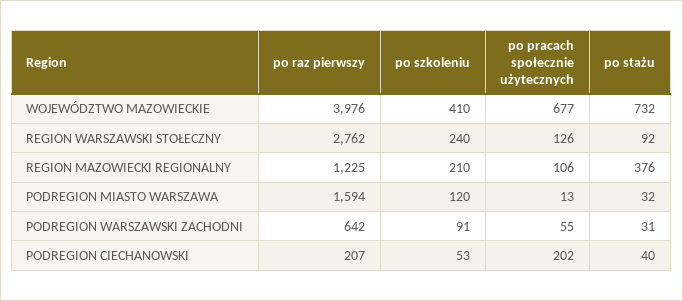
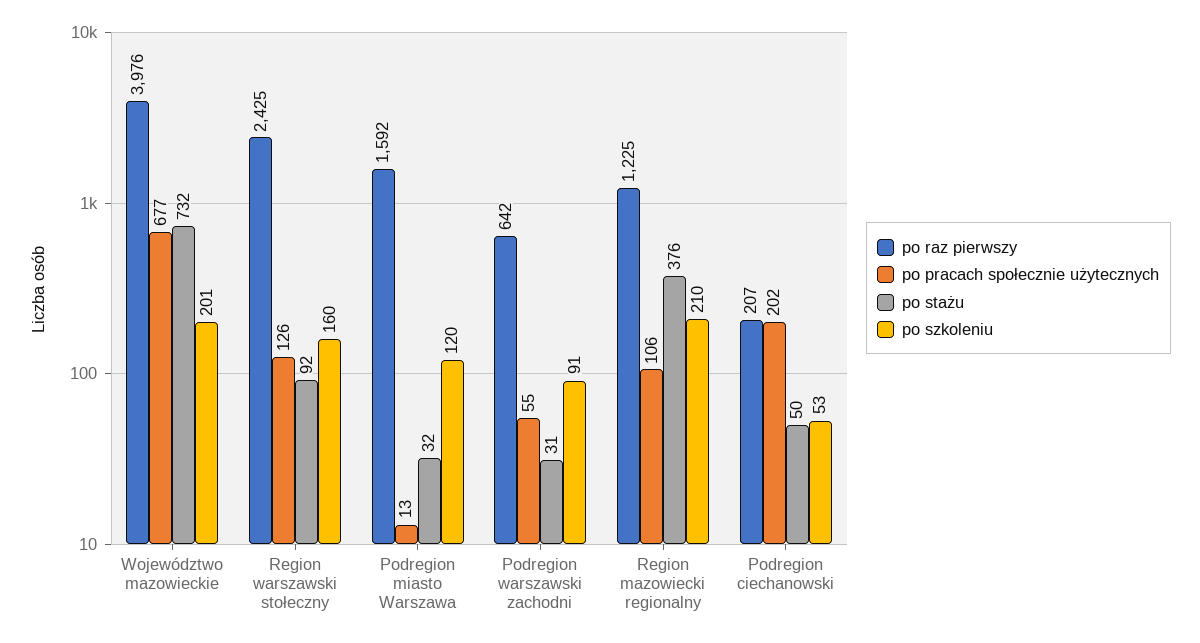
po szkoleniu, WOJEWÓDZTWO MAZOWIECKIE: 410 -> 201
po raz pierwszy, REGION WARSZAWSKI STOŁECZNY: 2762 -> 2425
po szkoleniu, REGION WARSZAWSKI STOŁECZNY: 240 -> 160
po raz pierwszy, PODREGION MIASTO WARSZAWA: 1594 -> 1592
po stażu, PODREGION CIECHANOWSKI: 40 -> 50

